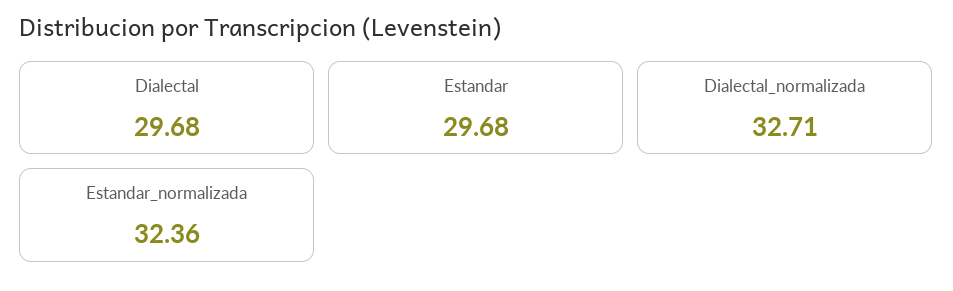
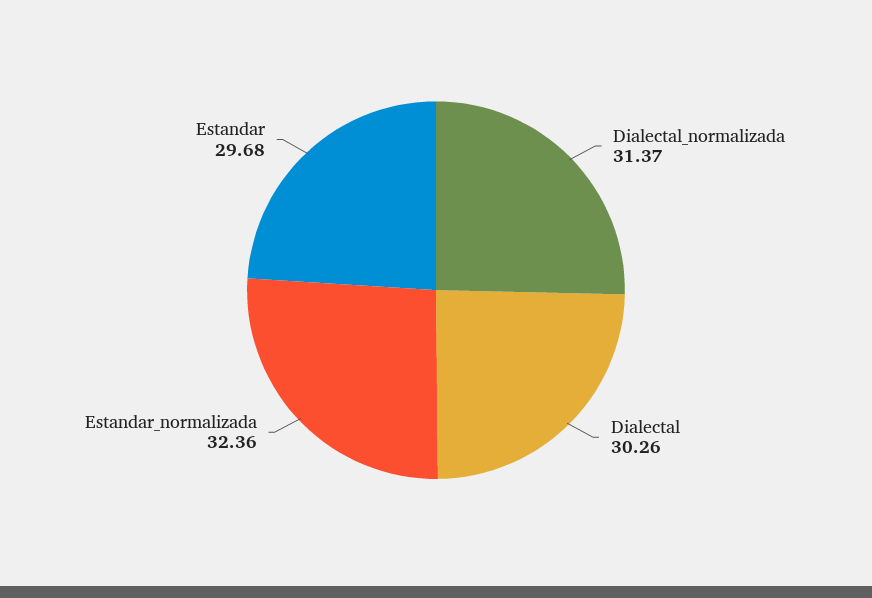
Dialectal: 29.68 -> 30.26
Dialectal_normalizada: 32.71 -> 31.37

